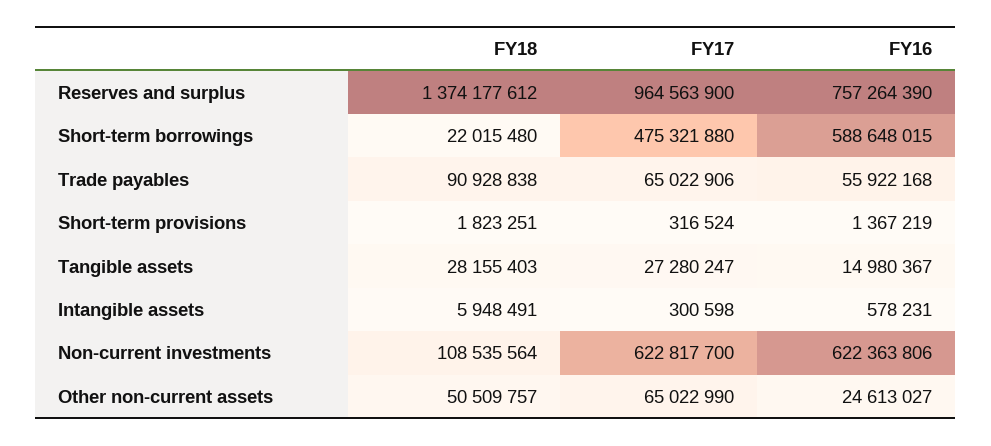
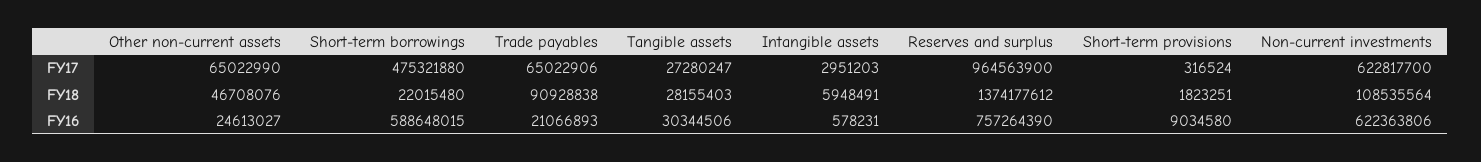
FY16, Trade payables: 55922168 -> 21066893
FY16, Short-term provisions: 1367219 -> 9034580
FY16, Tangible assets: 14980367 -> 30344506
FY17, Intangible assets: 300598 -> 2951203
FY18, Other non-current assets: 50509757 -> 46708076

